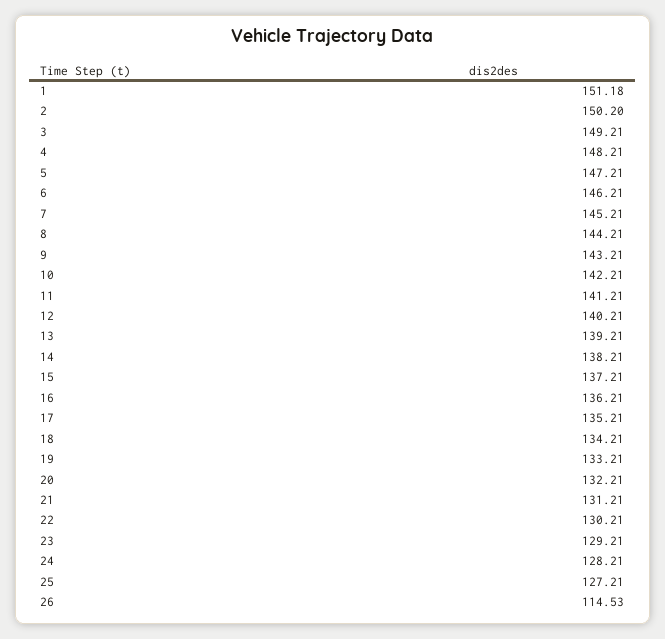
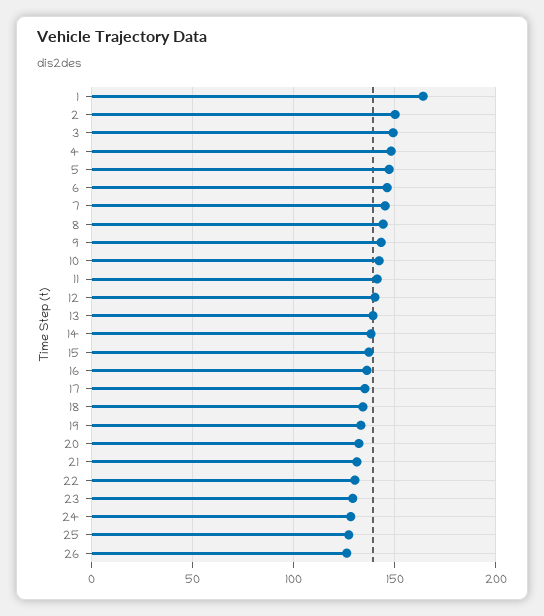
1: 151.18 -> 165
26: 114.53 -> 125

